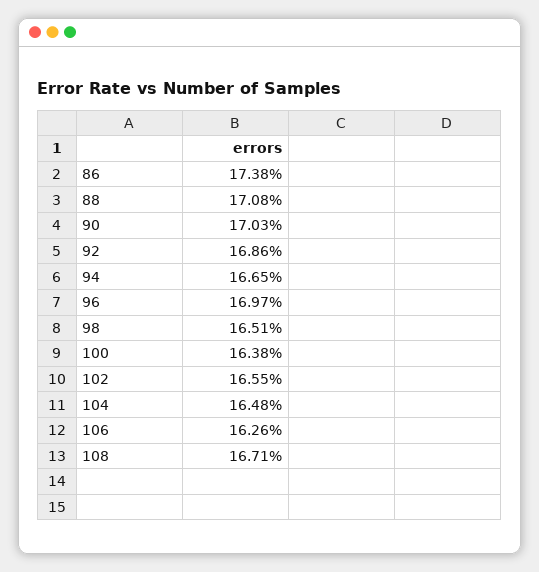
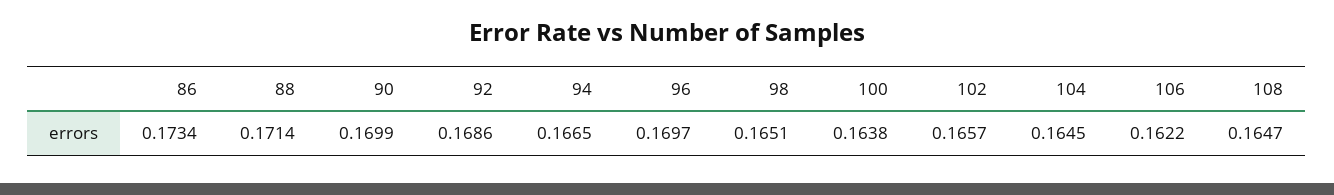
86: 0.1738 -> 0.1734
88: 0.1708 -> 0.1714
90: 0.1703 -> 0.1699
102: 0.1655 -> 0.1657
104: 0.1648 -> 0.1645
106: 0.1626 -> 0.1622
108: 0.1671 -> 0.1647

